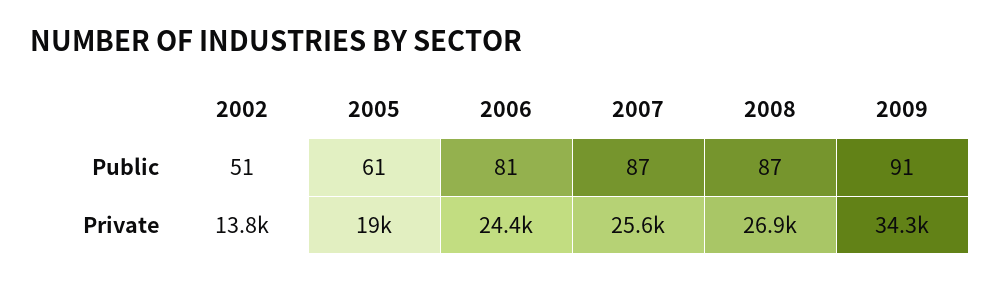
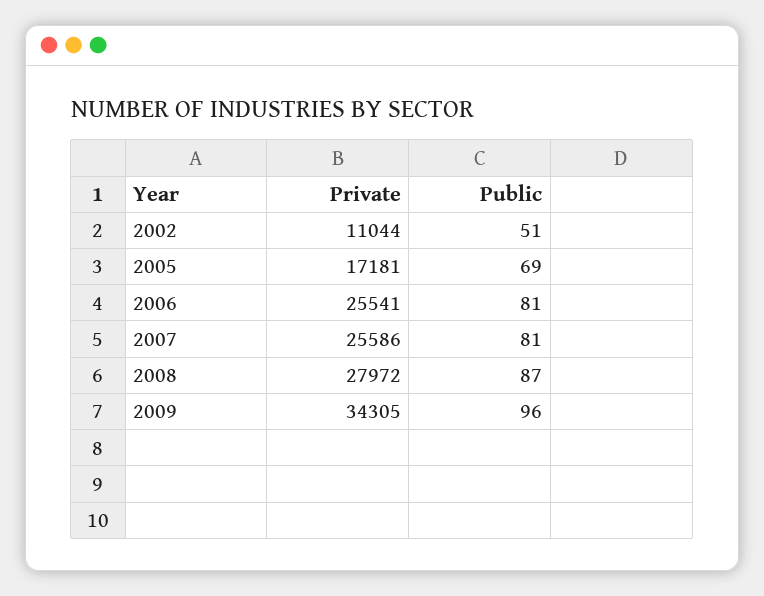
2005, Public: 61 -> 69
2007, Public: 87 -> 81
2009, Public: 91 -> 96
2002, Private: 13800 -> 11044
2005, Private: 19000 -> 17181
2006, Private: 24400 -> 25541
2008, Private: 26900 -> 27972

